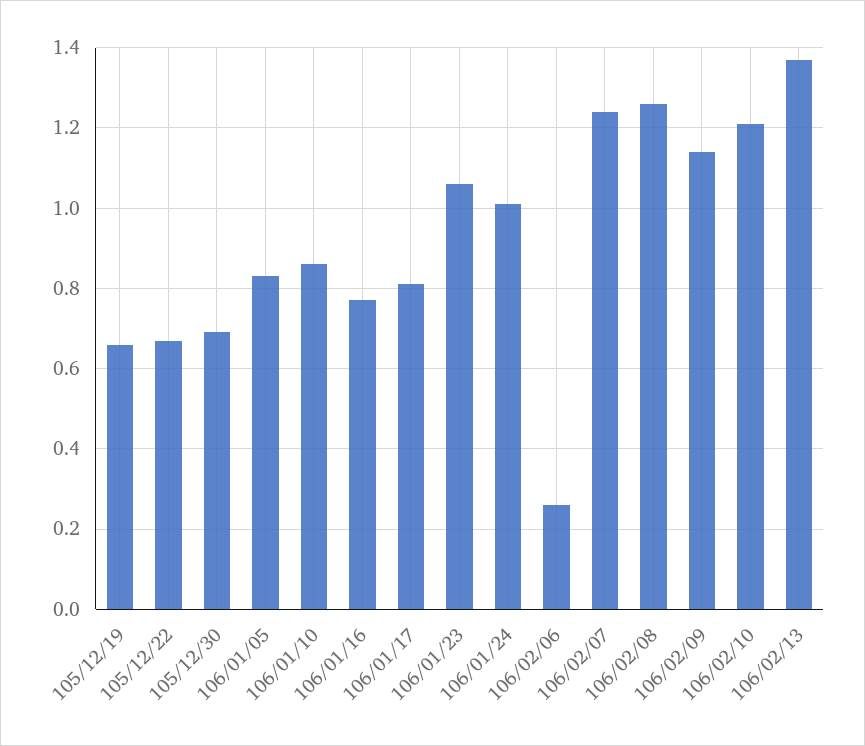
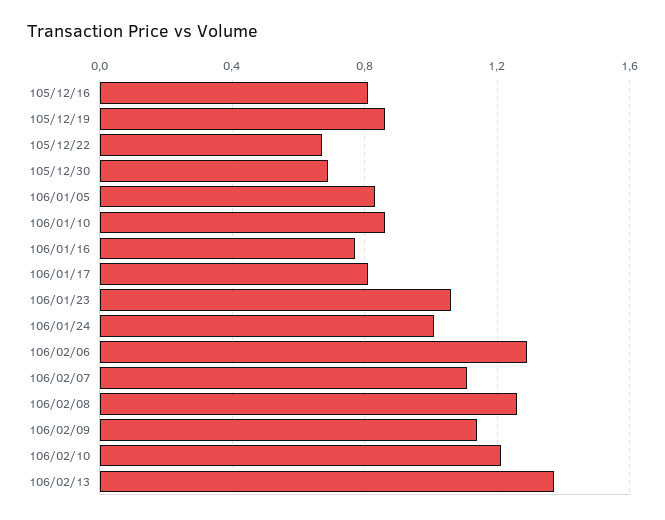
105/12/19: 0.65 -> 0.85
106/02/06: 0.25 -> 1.3
106/02/07: 1.25 -> 1.1
105/12/16: none -> 0.8

